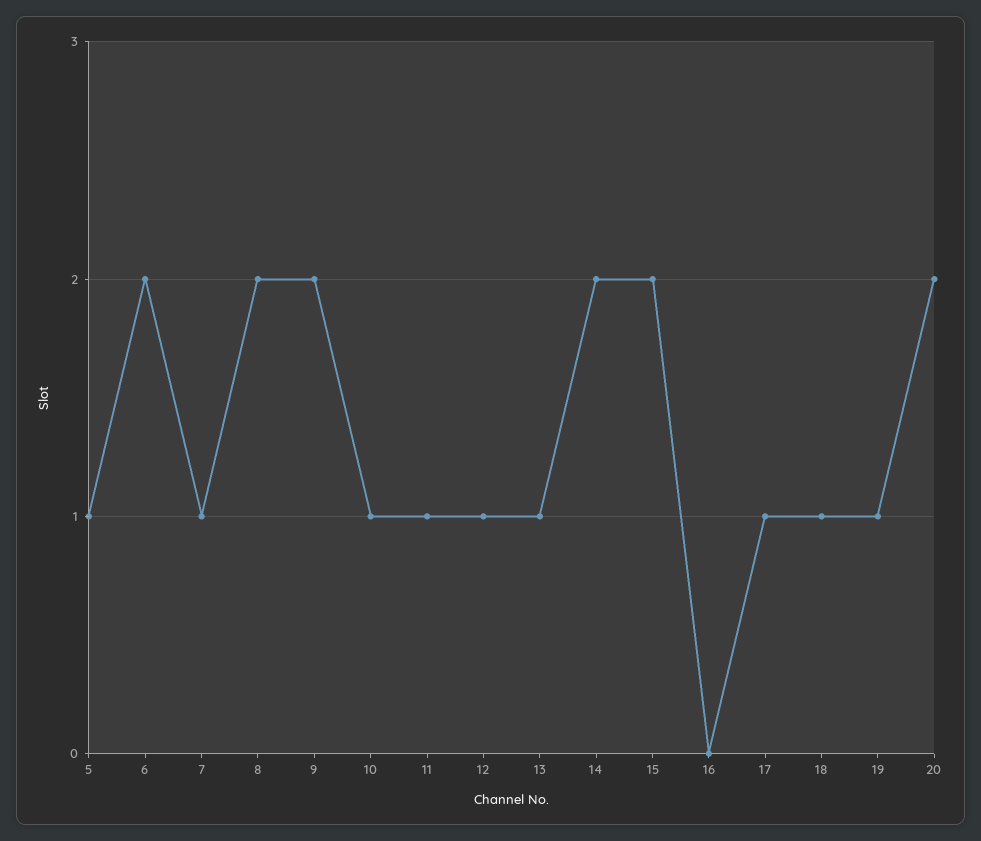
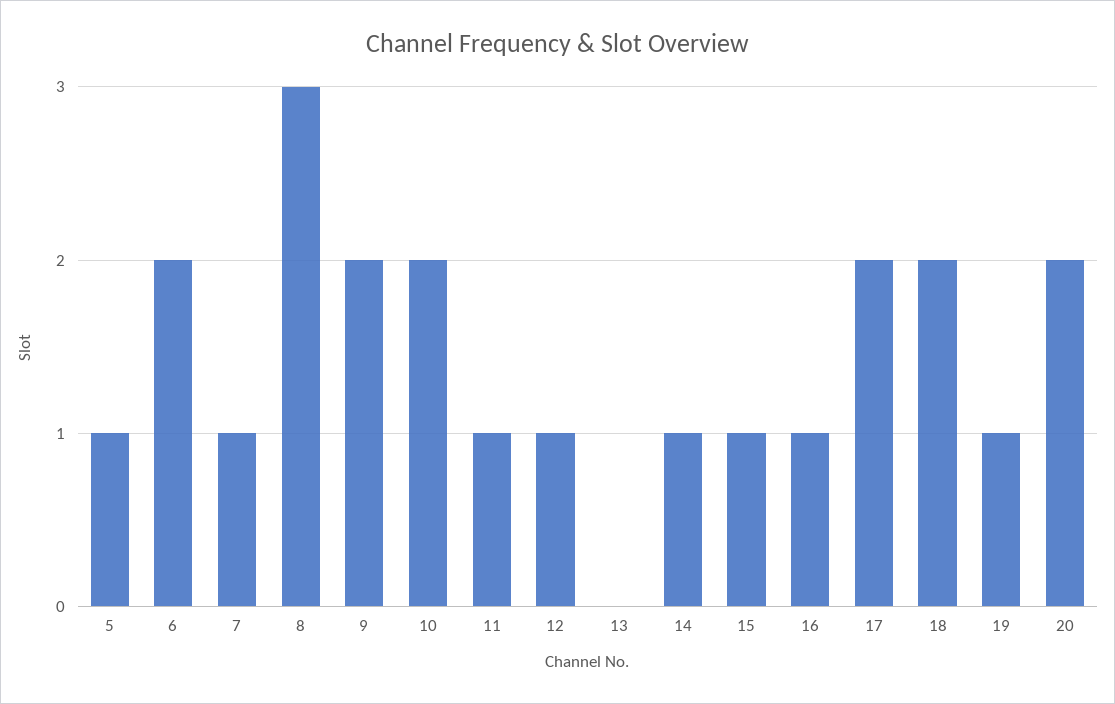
8: 2 -> 3
10: 1 -> 2
13: 1 -> 0
14: 2 -> 1
15: 2 -> 1
16: 0 -> 1
17: 1 -> 2
18: 1 -> 2

